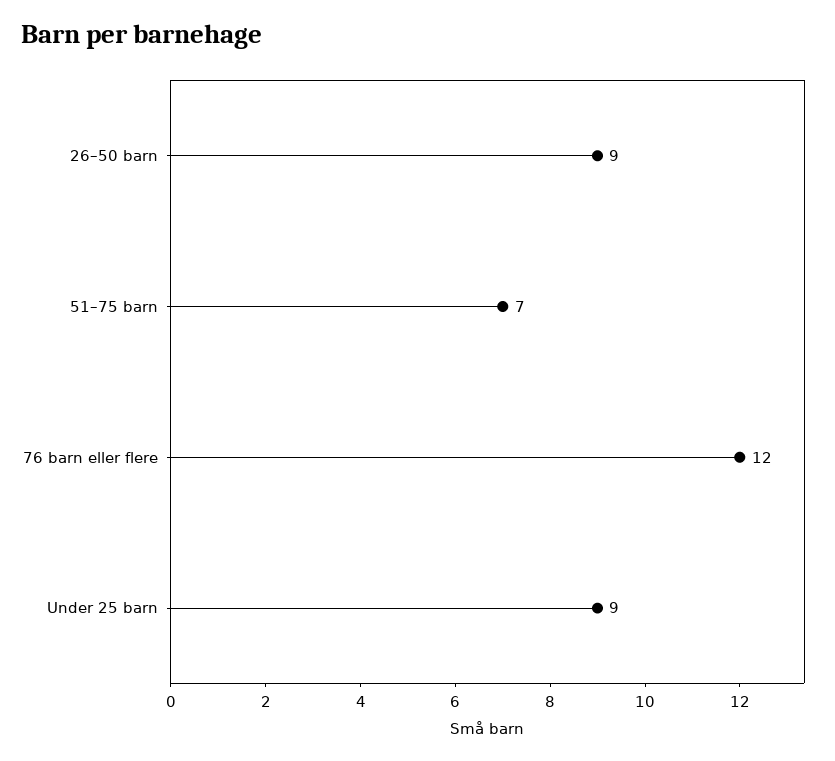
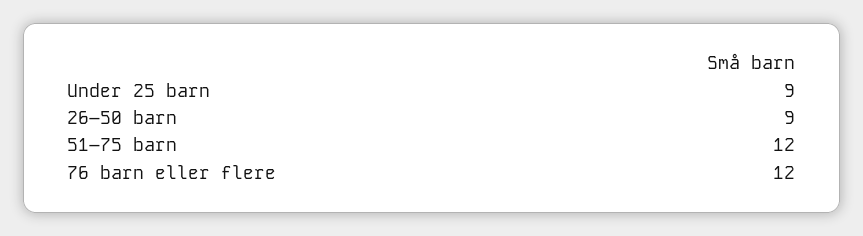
51–75 barn: 7 -> 12

